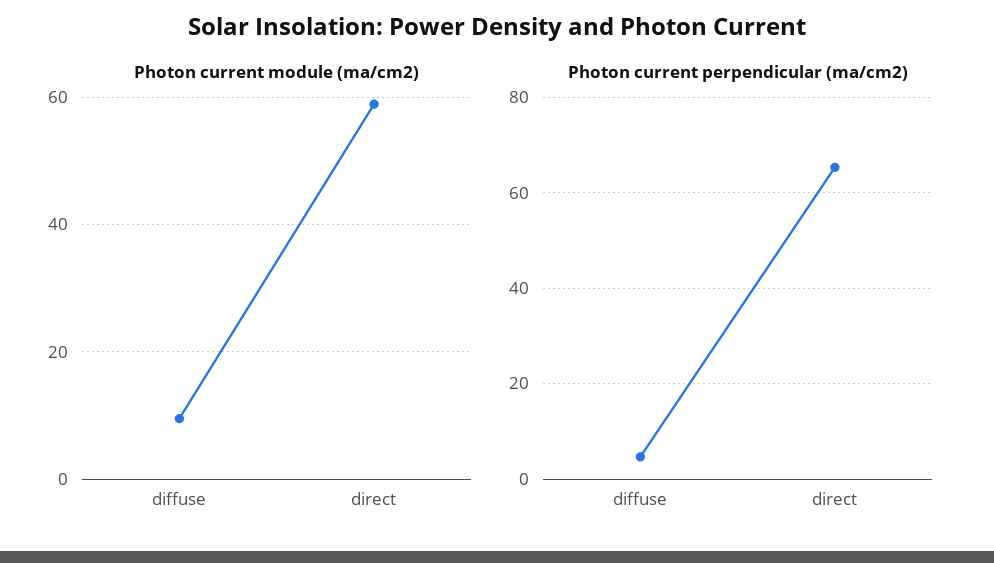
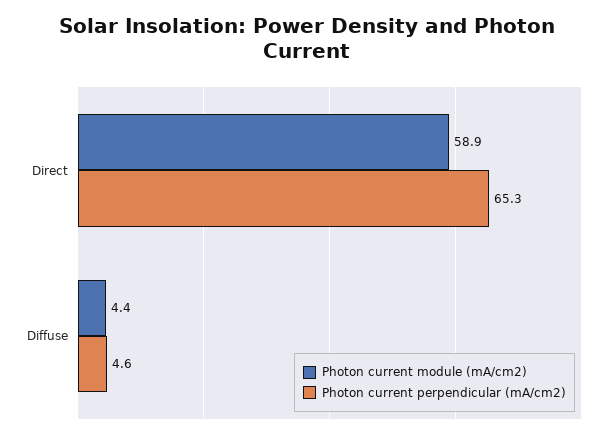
Photon current module (ma/cm2), diffuse: 10 -> 4.4

